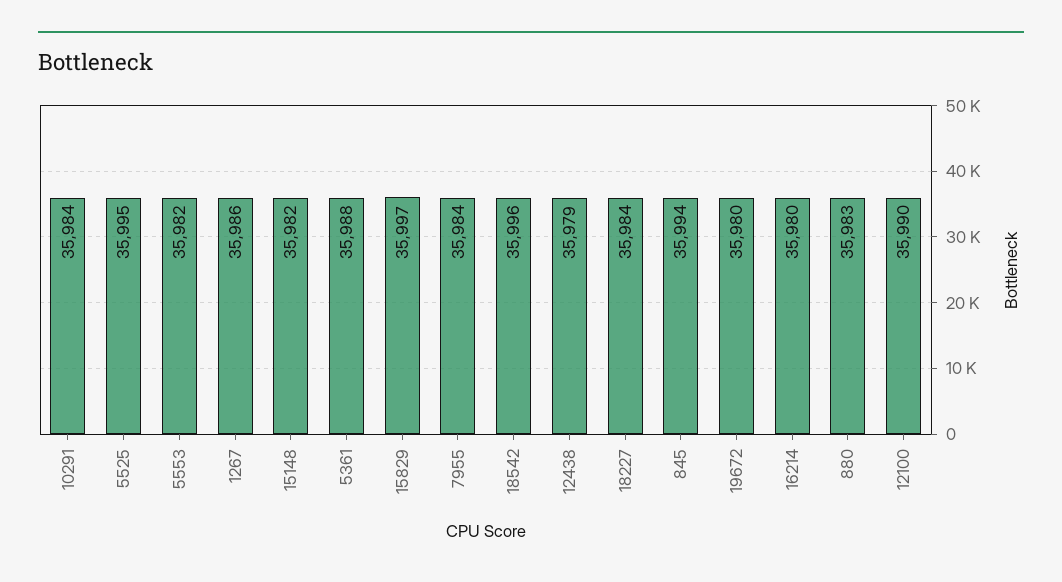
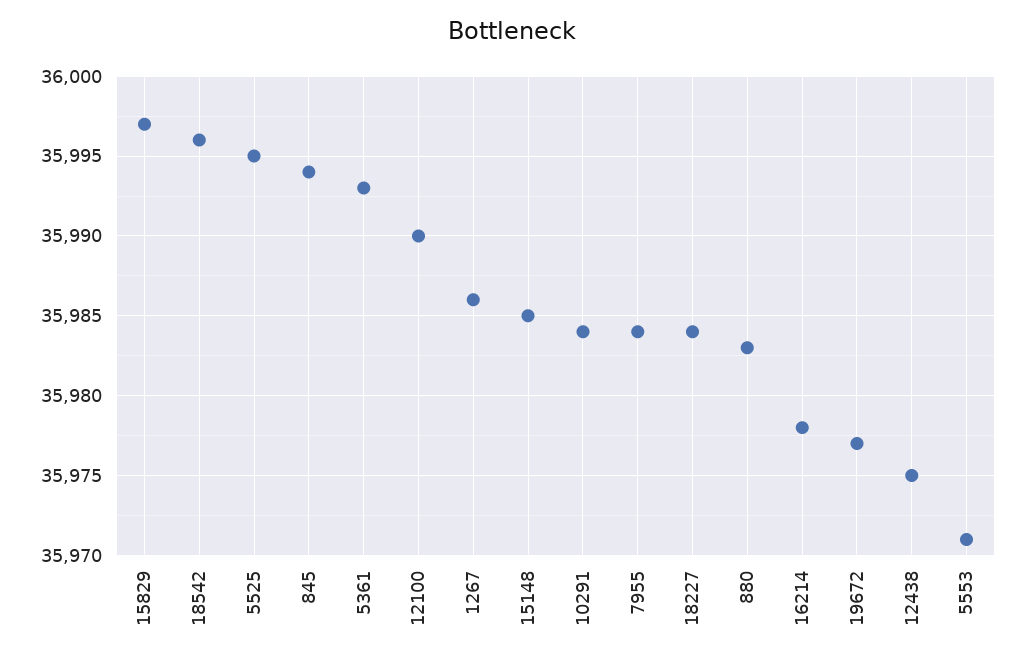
5553: 35982 -> 35971
15148: 35982 -> 35985
5361: 35988 -> 35993
12438: 35979 -> 35975
19672: 35980 -> 35977
16214: 35980 -> 35978

